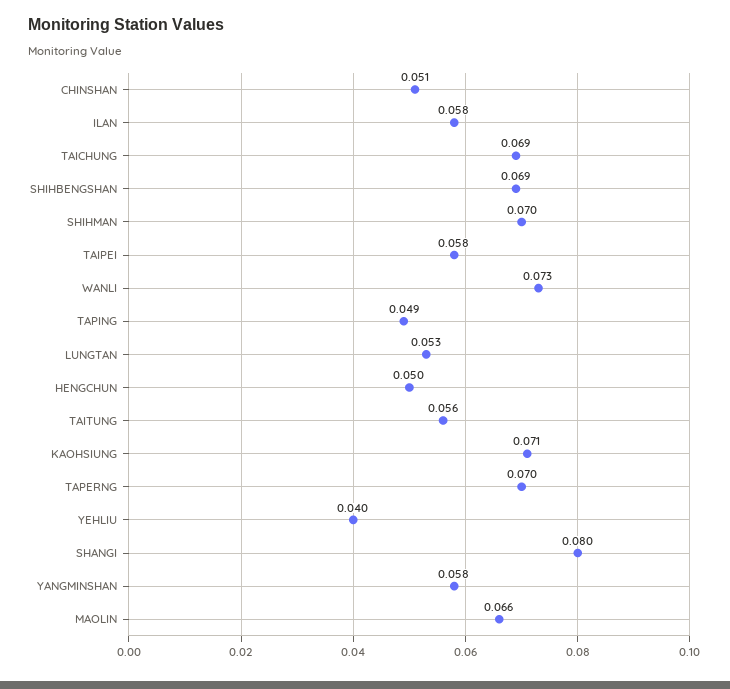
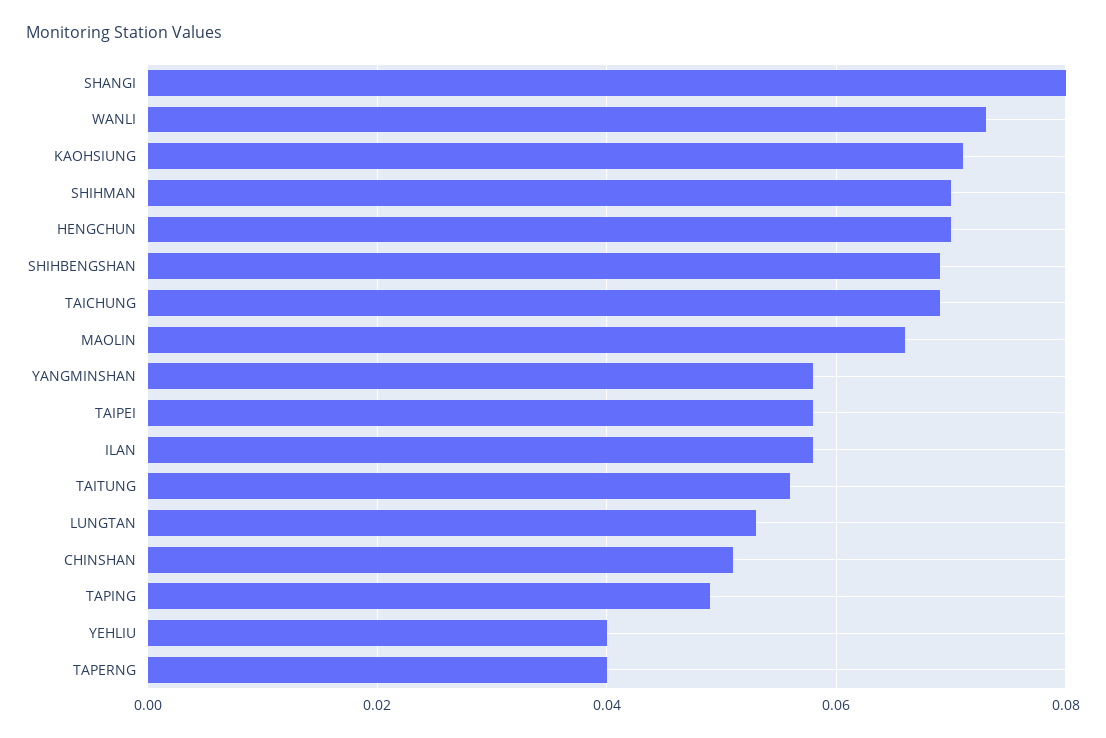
HENGCHUN: 0.05 -> 0.07
TAPERNG: 0.07 -> 0.04

